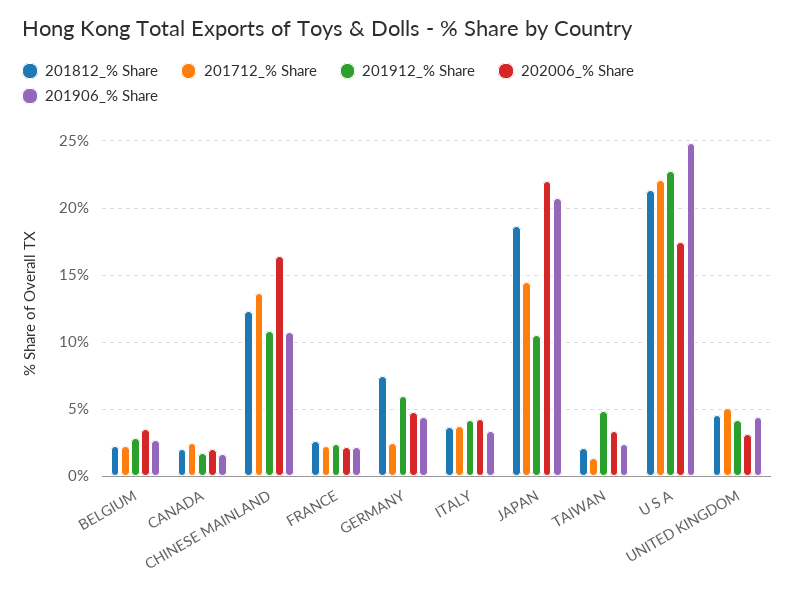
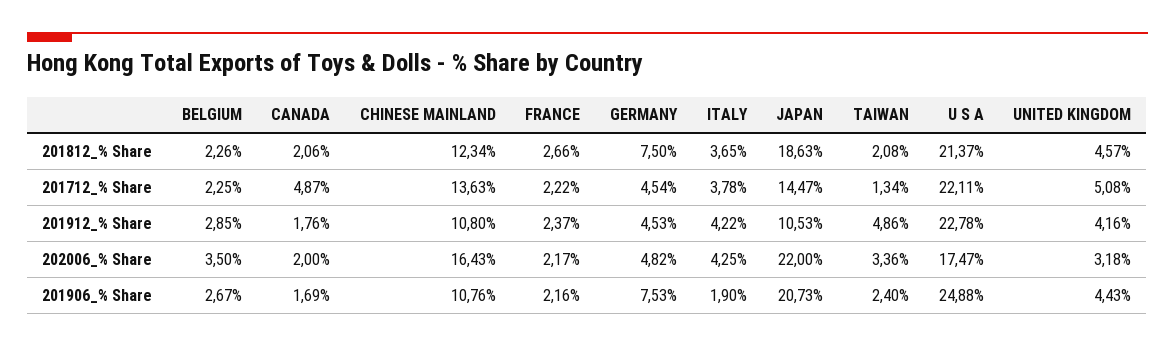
201712_% Share, CANADA: 2.5 -> 4.87
201712_% Share, GERMANY: 2.5 -> 4.54
201912_% Share, GERMANY: 6 -> 4.53
201906_% Share, GERMANY: 4.5 -> 7.53
201906_% Share, ITALY: 3.5 -> 1.9

